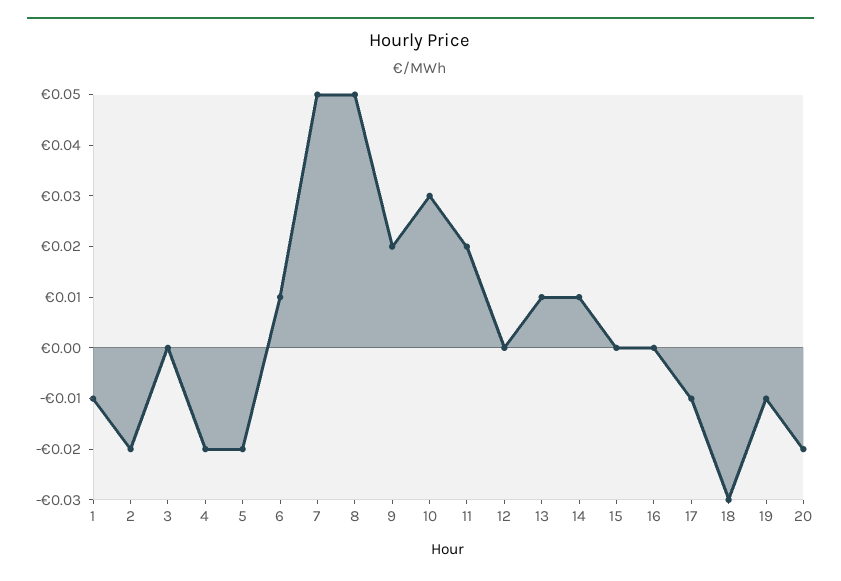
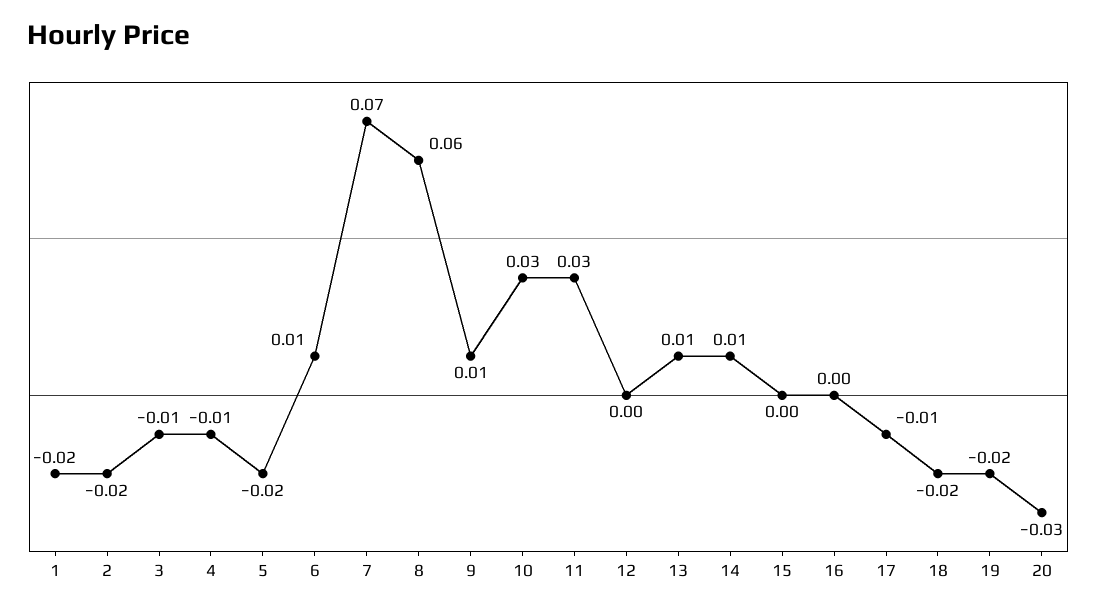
1: -0.01 -> -0.02
3: 0 -> -0.01
4: -0.02 -> -0.01
7: 0.05 -> 0.07
8: 0.05 -> 0.06
9: 0.02 -> 0.01
11: 0.02 -> 0.03
18: -0.03 -> -0.02
19: -0.01 -> -0.02
20: -0.02 -> -0.03

